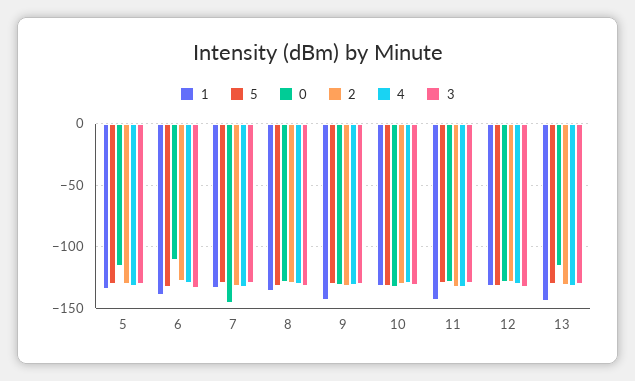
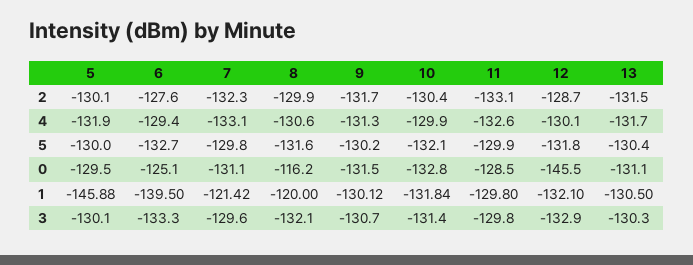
1, 5: -135 -> -145.88
0, 5: -115 -> -129.5
0, 6: -110 -> -125.1
1, 7: -135 -> -121.42
0, 7: -145 -> -131.1
1, 8: -135 -> -120
0, 8: -130 -> -116.2
1, 9: -145 -> -130.12
1, 11: -145 -> -129.8
0, 12: -130 -> -145.5
1, 13: -145 -> -130.5
0, 13: -115 -> -131.1

